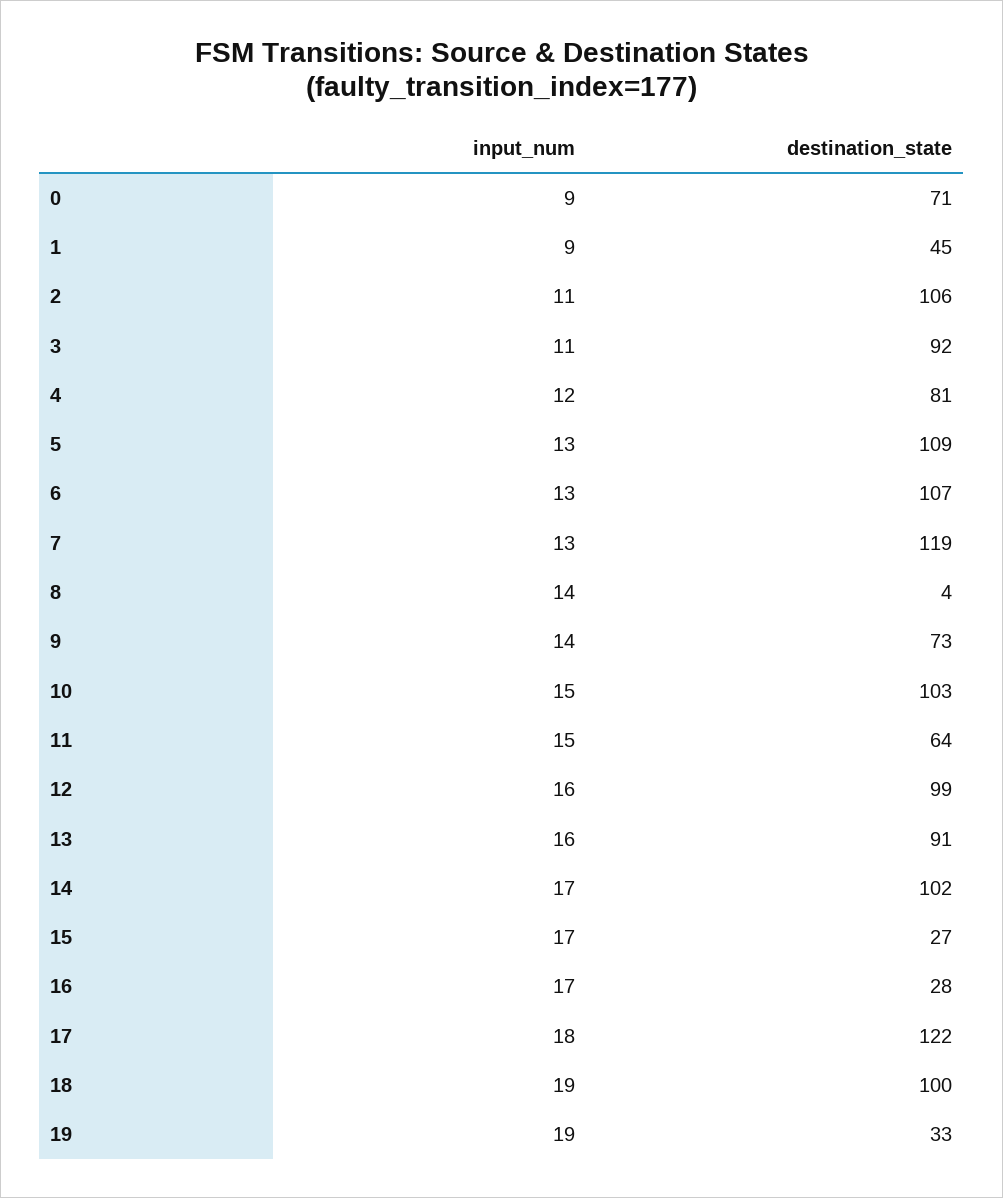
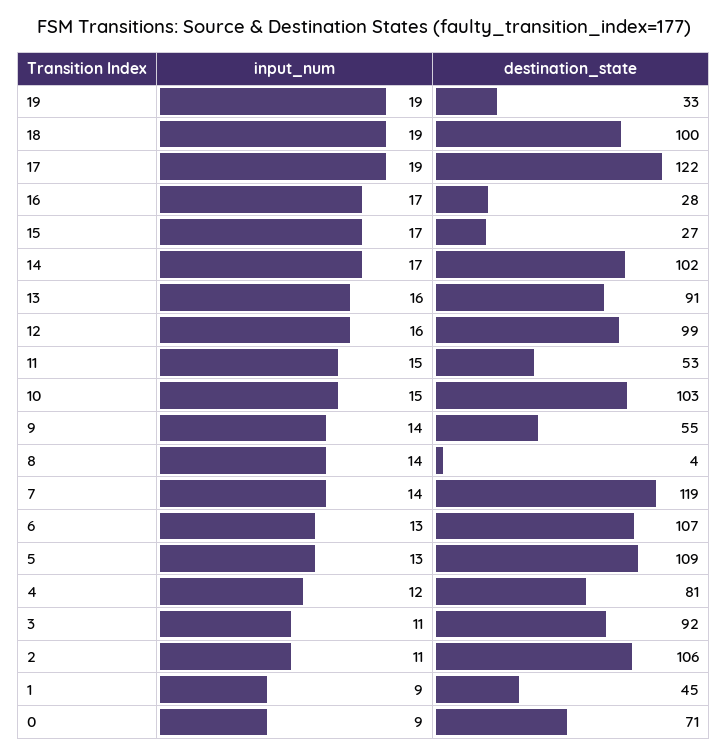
input_num, 7: 13 -> 14
destination_state, 9: 73 -> 55
destination_state, 11: 64 -> 53
input_num, 17: 18 -> 19

